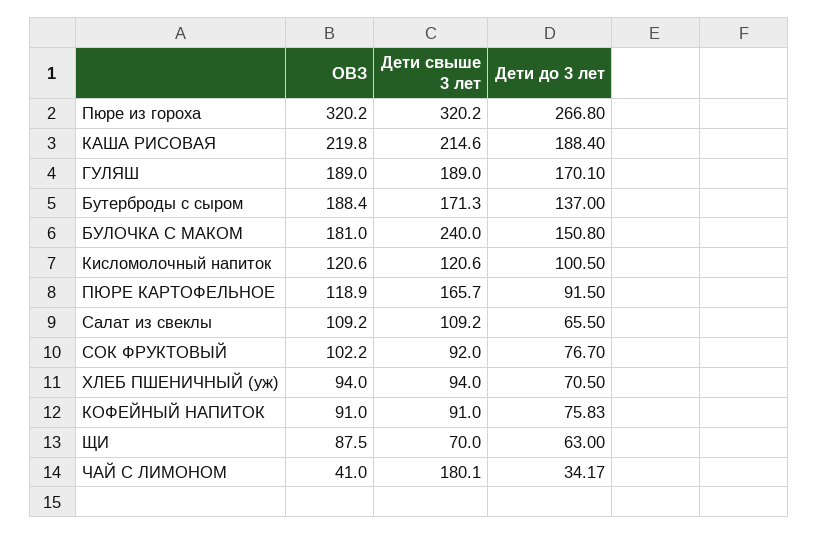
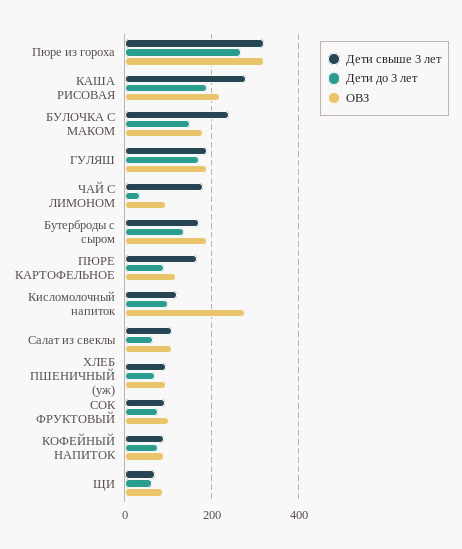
Дети свыше 3 лет, КАША РИСОВАЯ: 214.6 -> 280
ОВЗ, Кисломолочный напиток: 120.6 -> 280
ОВЗ, ЧАЙ С ЛИМОНОМ: 41 -> 100

